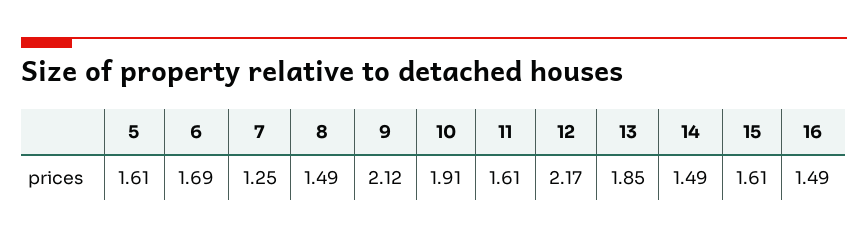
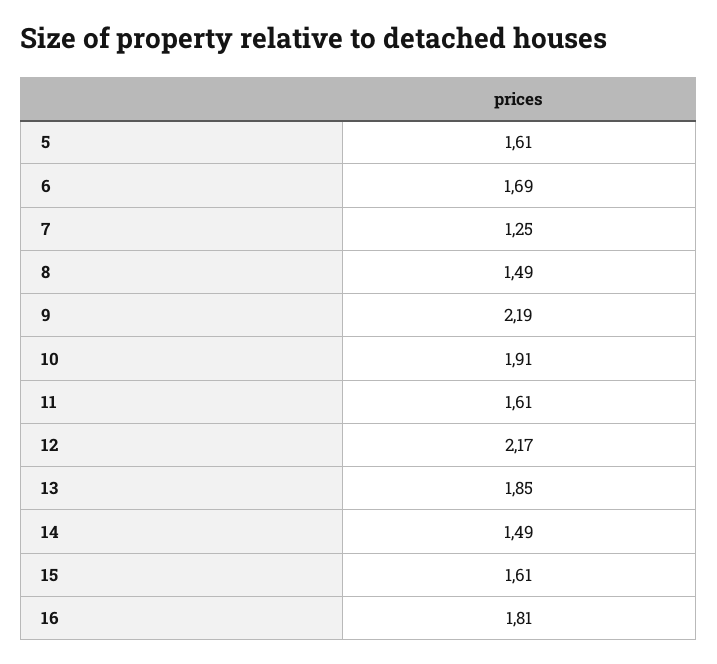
9: 2.12 -> 2.19
16: 1.49 -> 1.81

